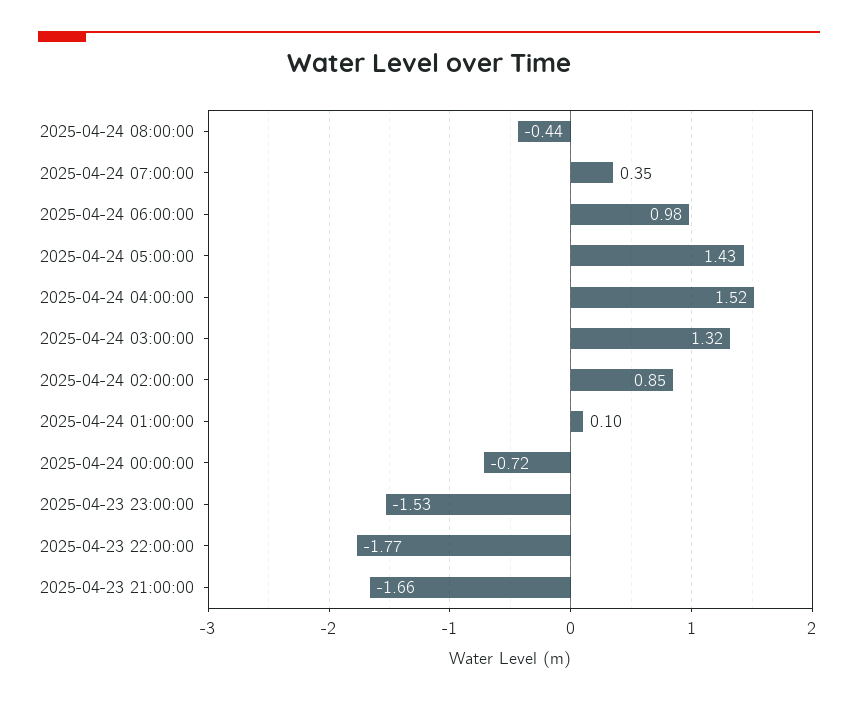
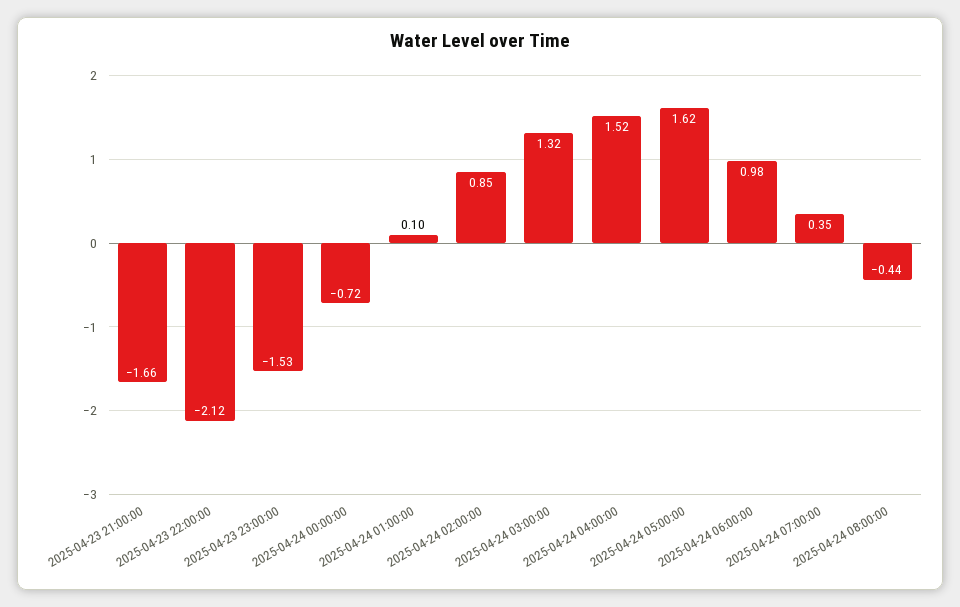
2025-04-24 05:00:00: 1.43 -> 1.62
2025-04-23 22:00:00: -1.77 -> -2.12

